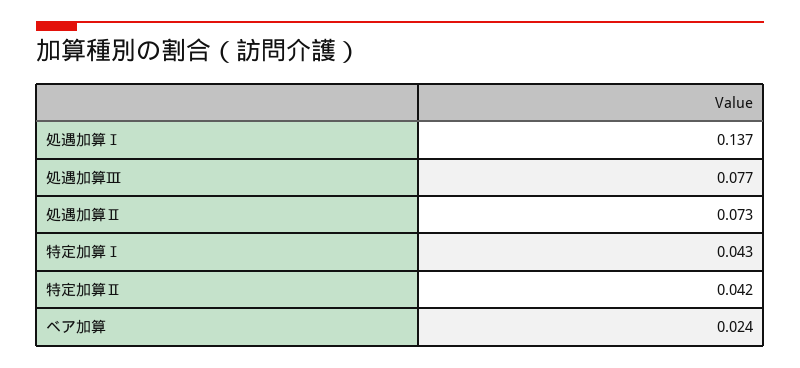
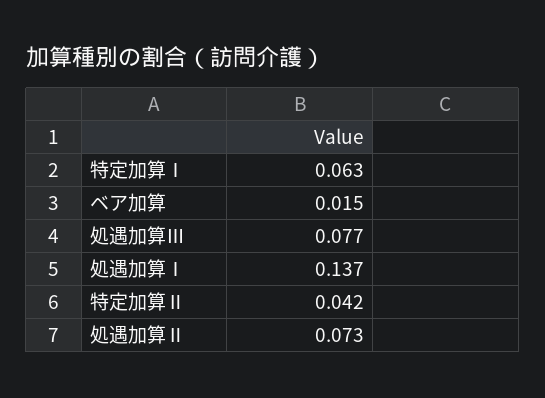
特定加算Ⅰ: 0.043 -> 0.063
ベア加算: 0.024 -> 0.015

